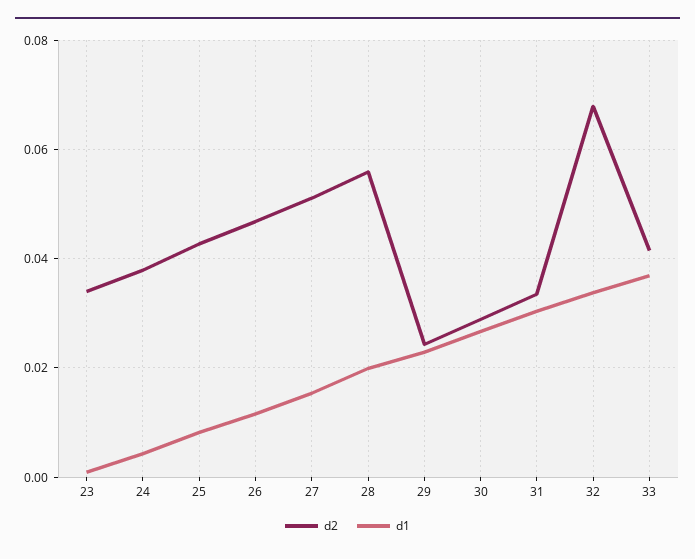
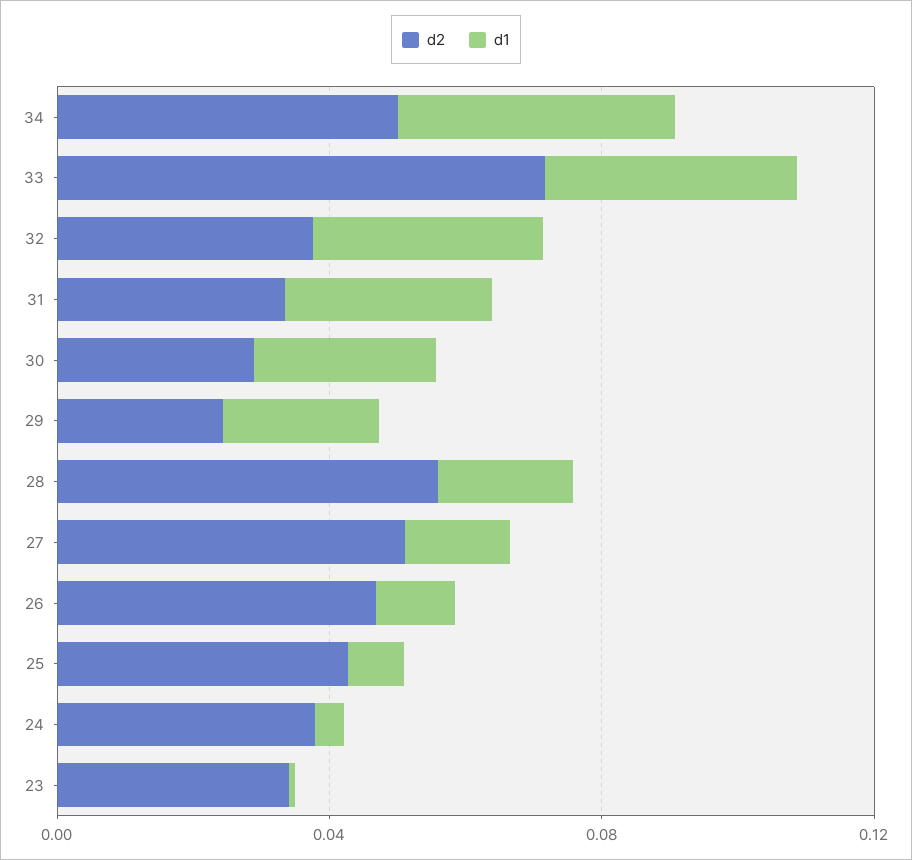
d2, 32: 0.068 -> 0.04
d2, 33: 0.042 -> 0.07
d2, 34: none -> 0.05
d1, 34: none -> 0.04

